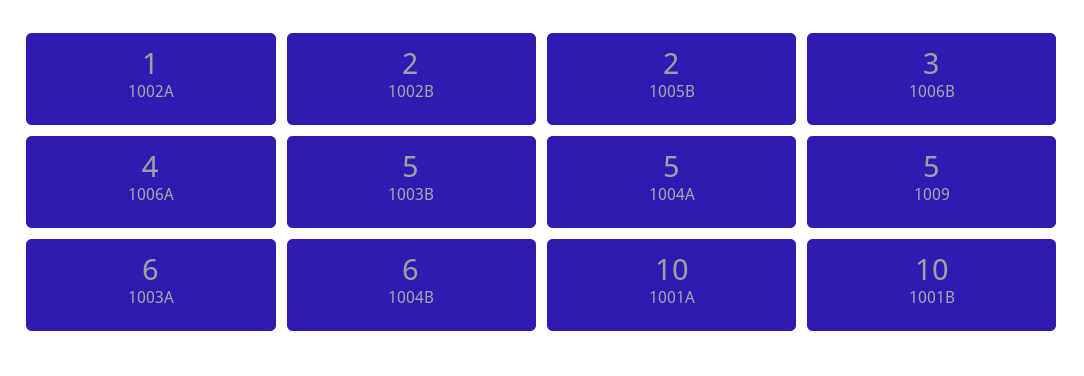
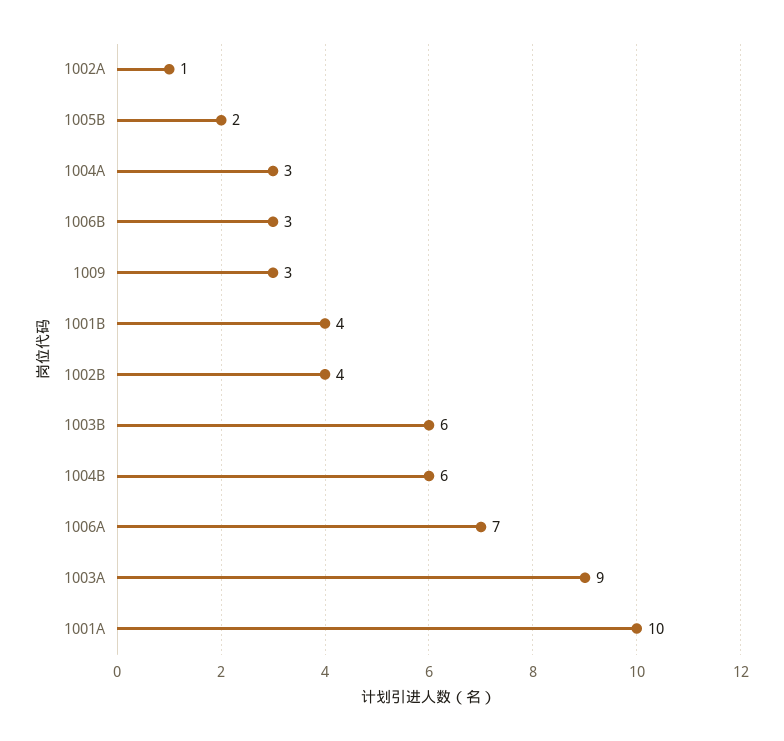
1002B: 2 -> 4
1006A: 4 -> 7
1003B: 5 -> 6
1004A: 5 -> 3
1009: 5 -> 3
1003A: 6 -> 9
1001B: 10 -> 4

